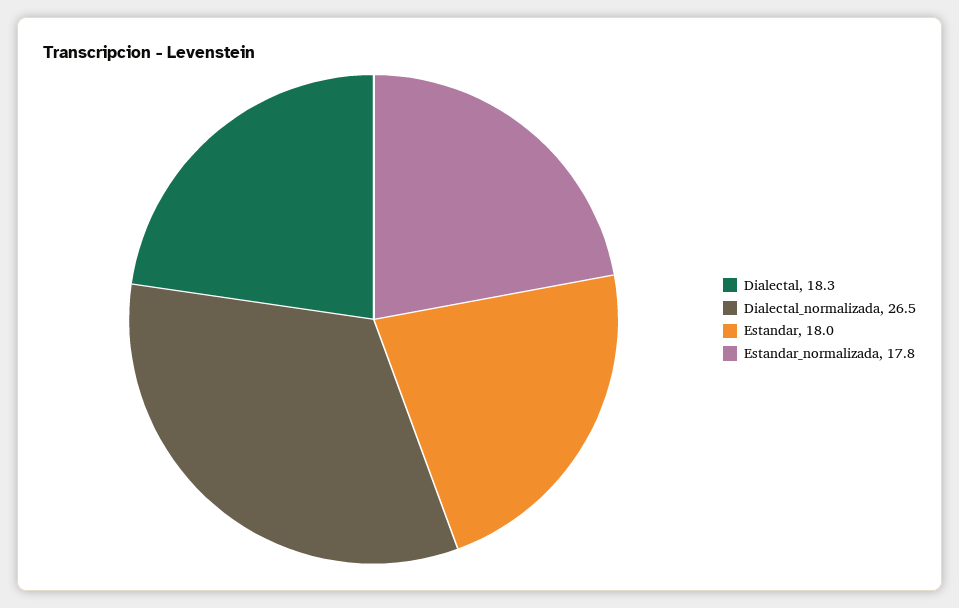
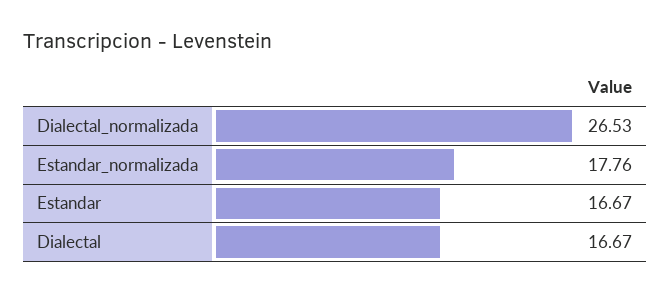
Dialectal: 18.3 -> 16.67
Estandar: 18 -> 16.67

